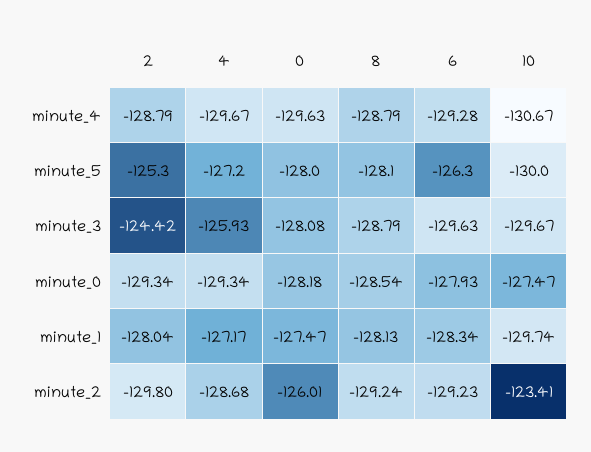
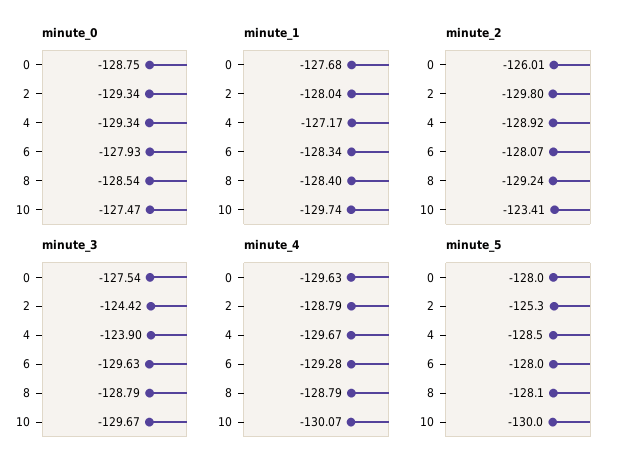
minute_4, 10: -130.67 -> -130.07
minute_5, 4: -127.2 -> -128.5
minute_5, 6: -126.3 -> -128
minute_3, 4: -125.93 -> -123.9
minute_3, 0: -128.08 -> -127.54
minute_0, 0: -128.18 -> -128.75
minute_1, 0: -127.47 -> -127.68
minute_1, 8: -128.13 -> -128.4
minute_2, 4: -128.68 -> -128.92
minute_2, 6: -129.23 -> -128.07

